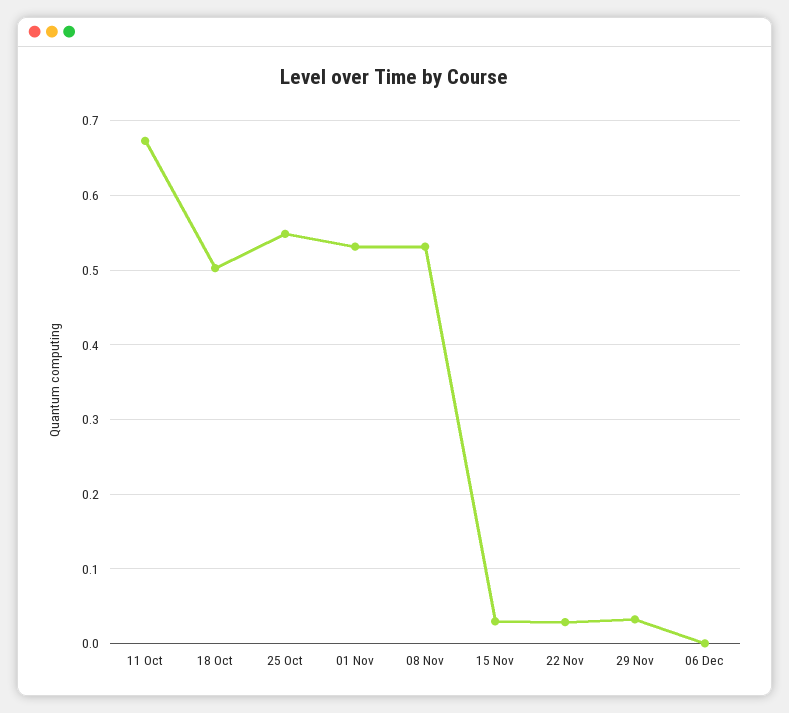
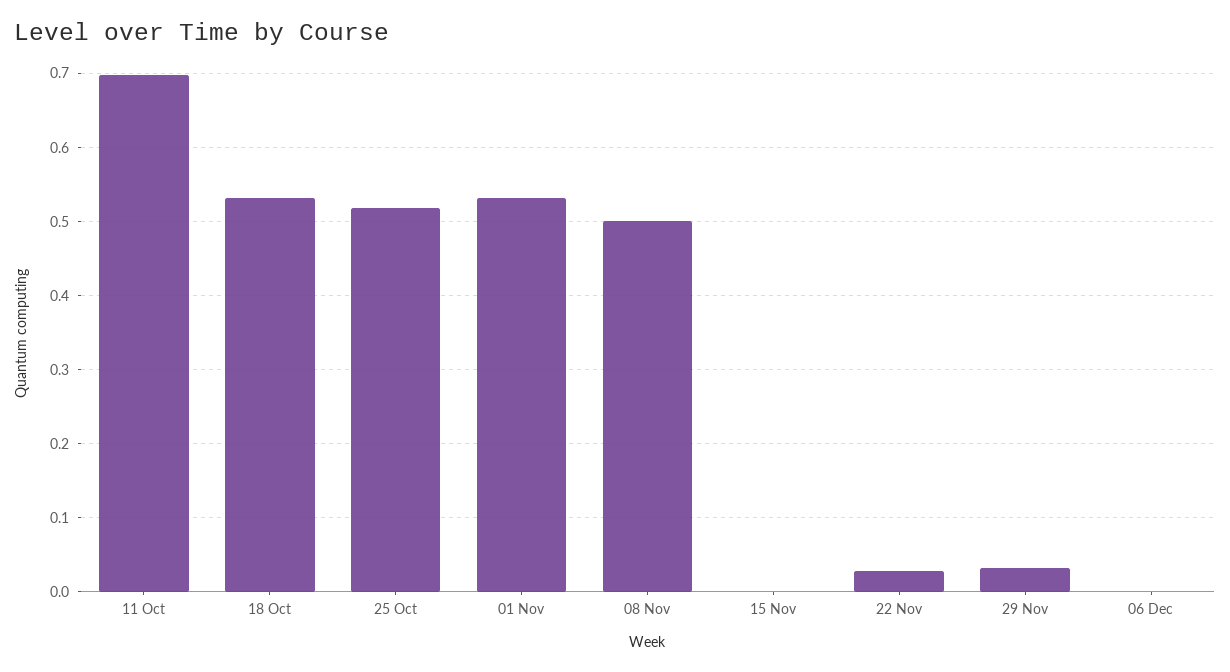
11 Oct: 0.67 -> 0.7
18 Oct: 0.5 -> 0.53
25 Oct: 0.55 -> 0.52
08 Nov: 0.53 -> 0.5
15 Nov: 0.03 -> 0

